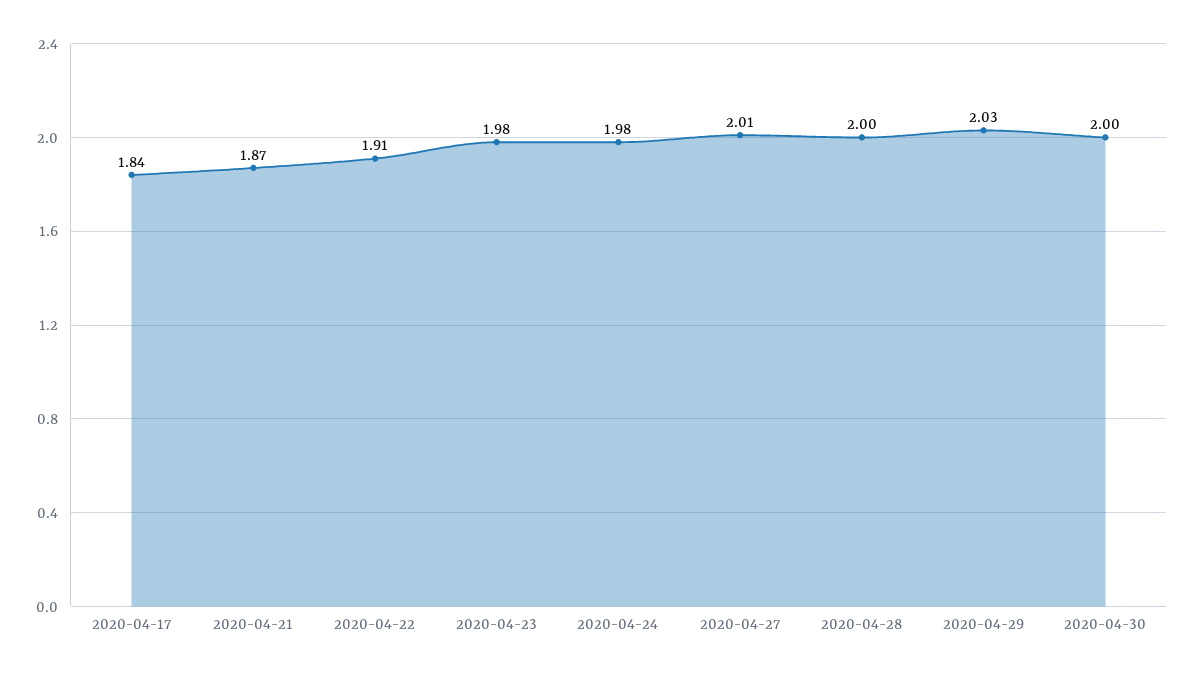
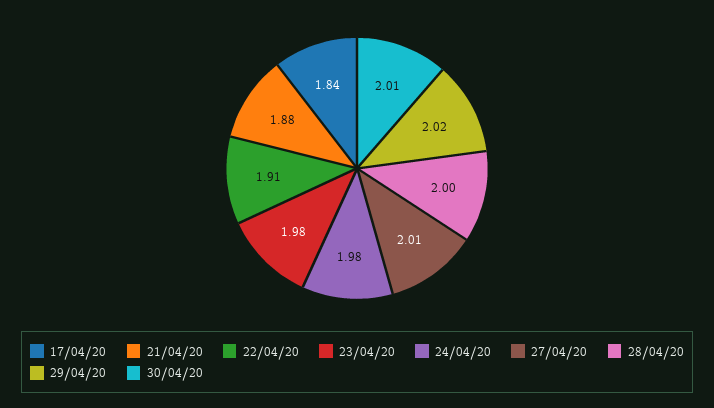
2020-04-21: 1.87 -> 1.88
2020-04-29: 2.03 -> 2.02
2020-04-30: 2 -> 2.01

